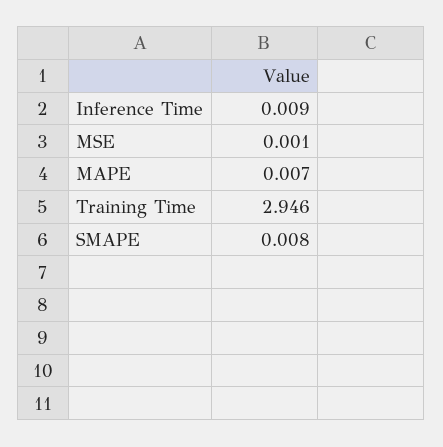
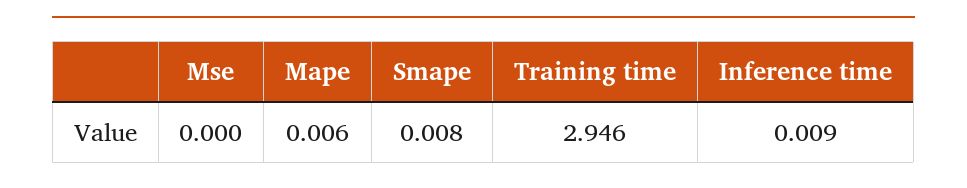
MSE: 0.001 -> 0
MAPE: 0.007 -> 0.006

